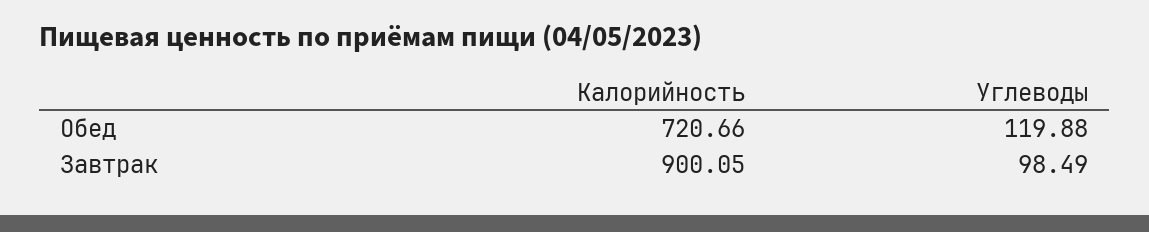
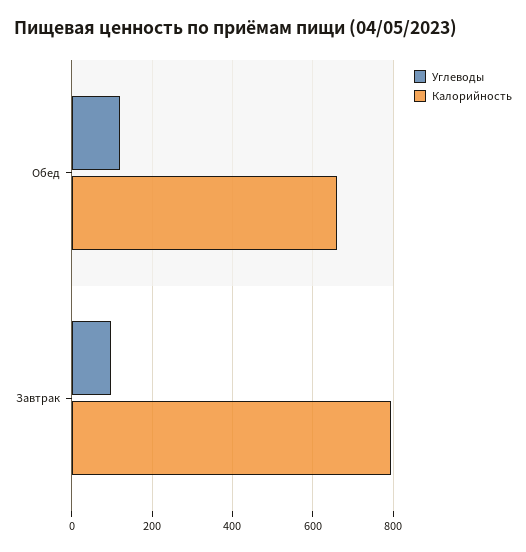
Калорийность, Обед: 720.66 -> 660
Калорийность, Завтрак: 900.05 -> 800

